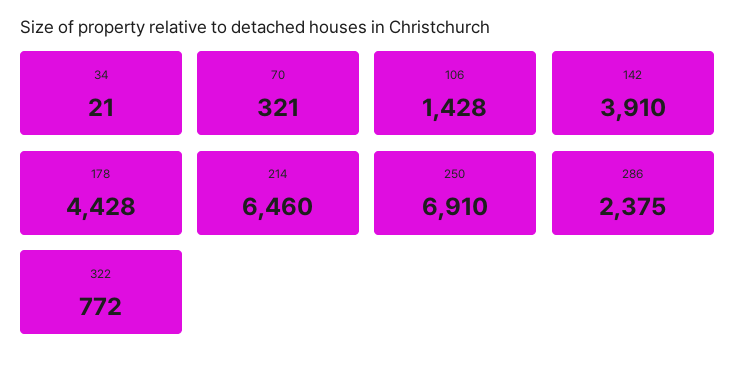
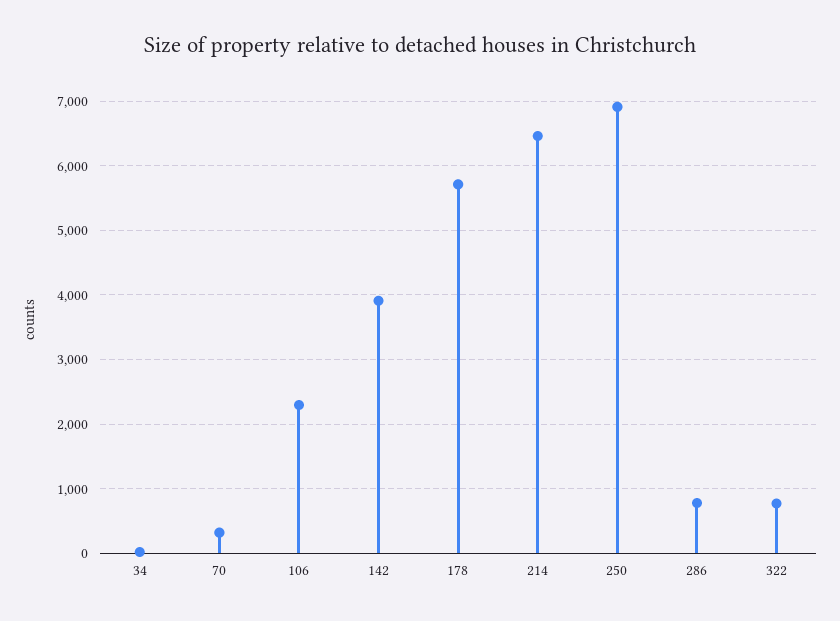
106: 1428 -> 2300
178: 4428 -> 5700
286: 2375 -> 800

